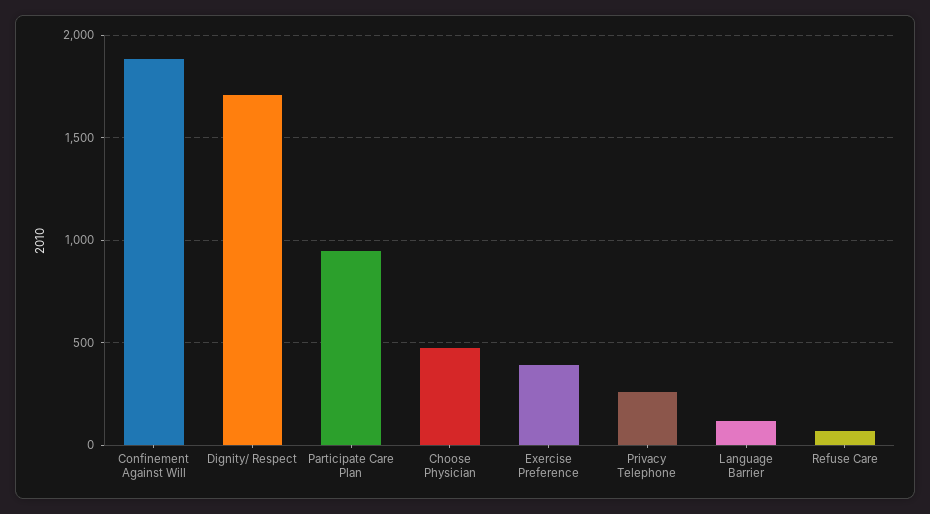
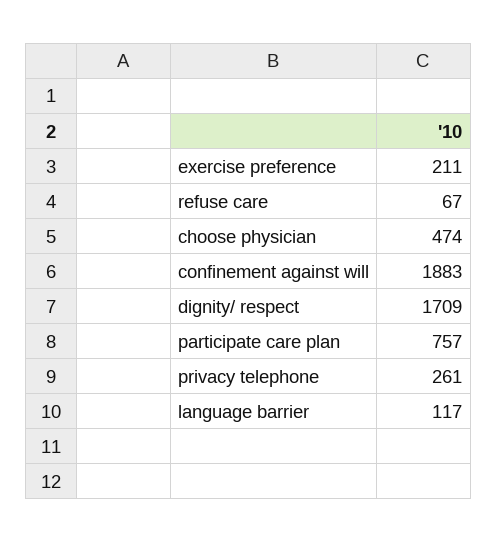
Participate Care Plan: 950 -> 757
Exercise Preference: 400 -> 211

